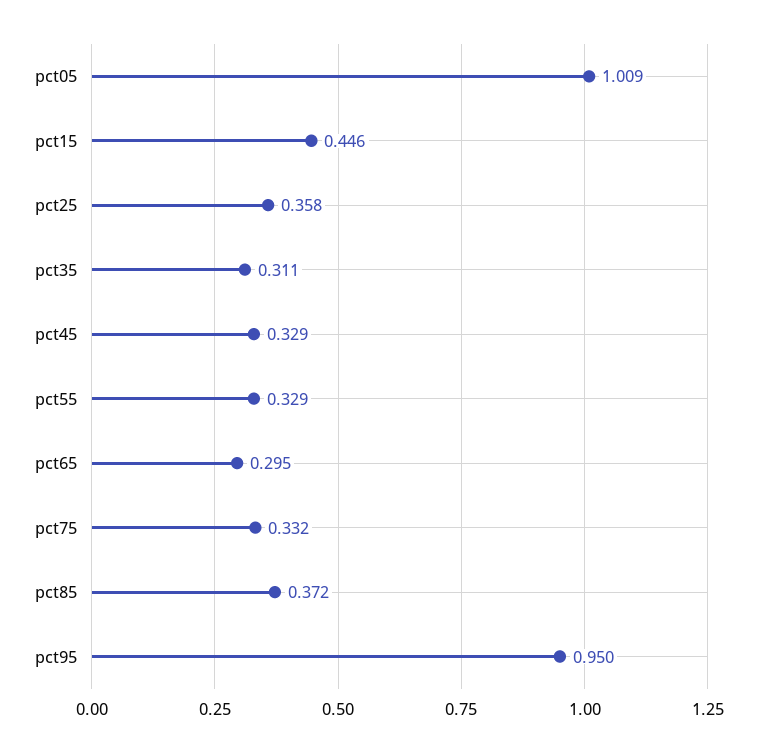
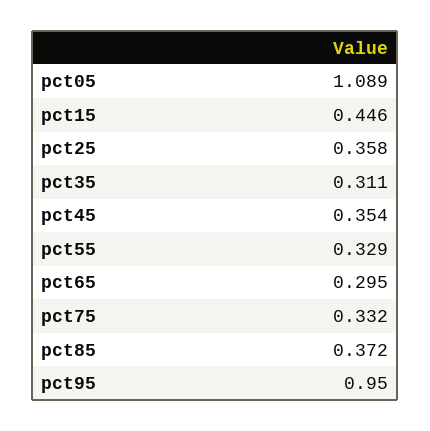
pct05: 1.009 -> 1.089
pct45: 0.329 -> 0.354

